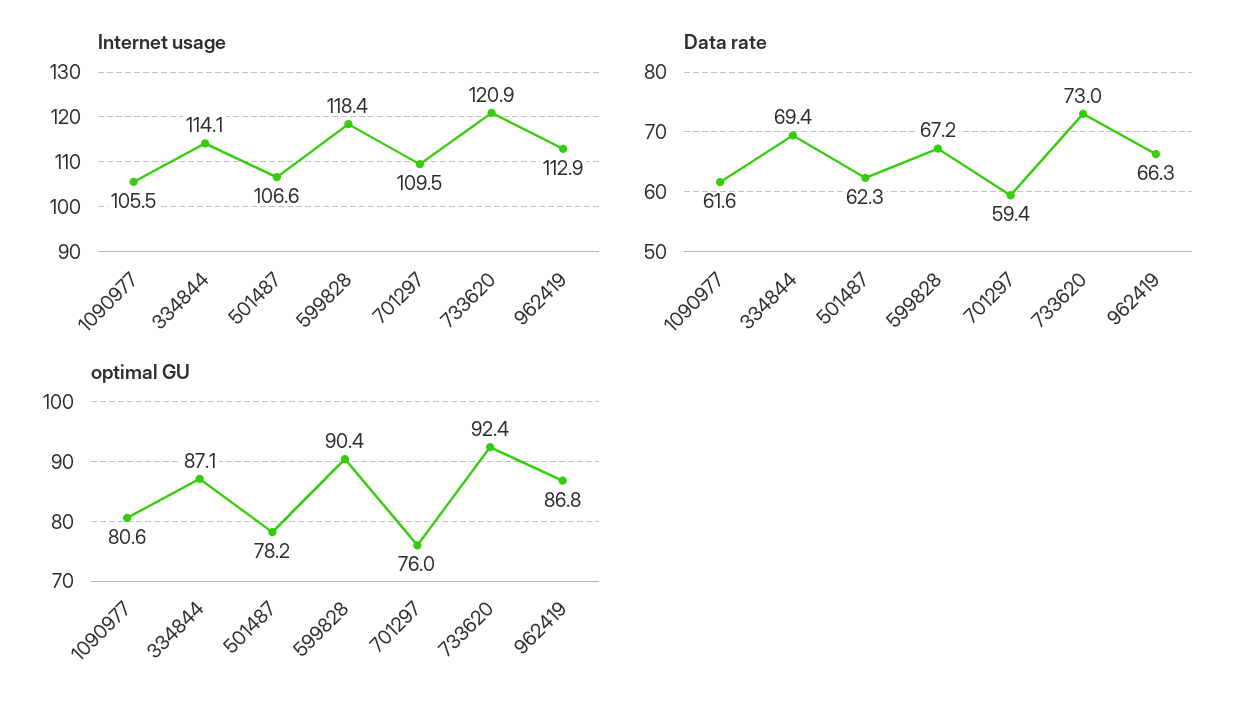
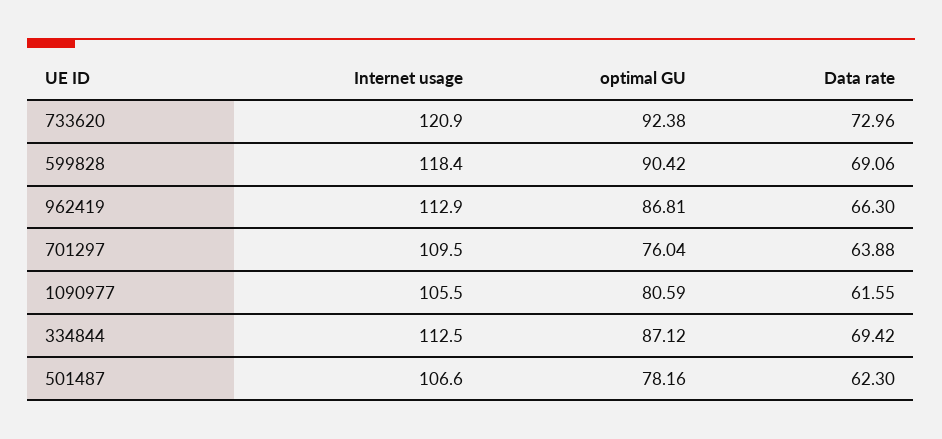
Internet usage, 334844: 114.1 -> 112.5
Data rate, 599828: 67.2 -> 69.06
Data rate, 701297: 59.4 -> 63.88

